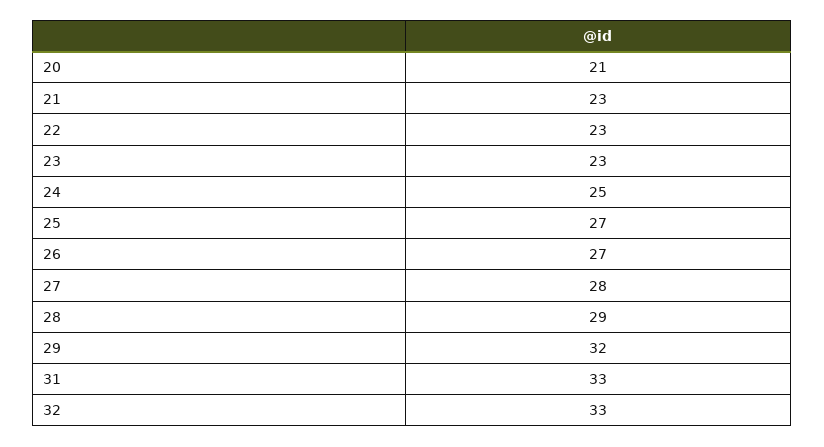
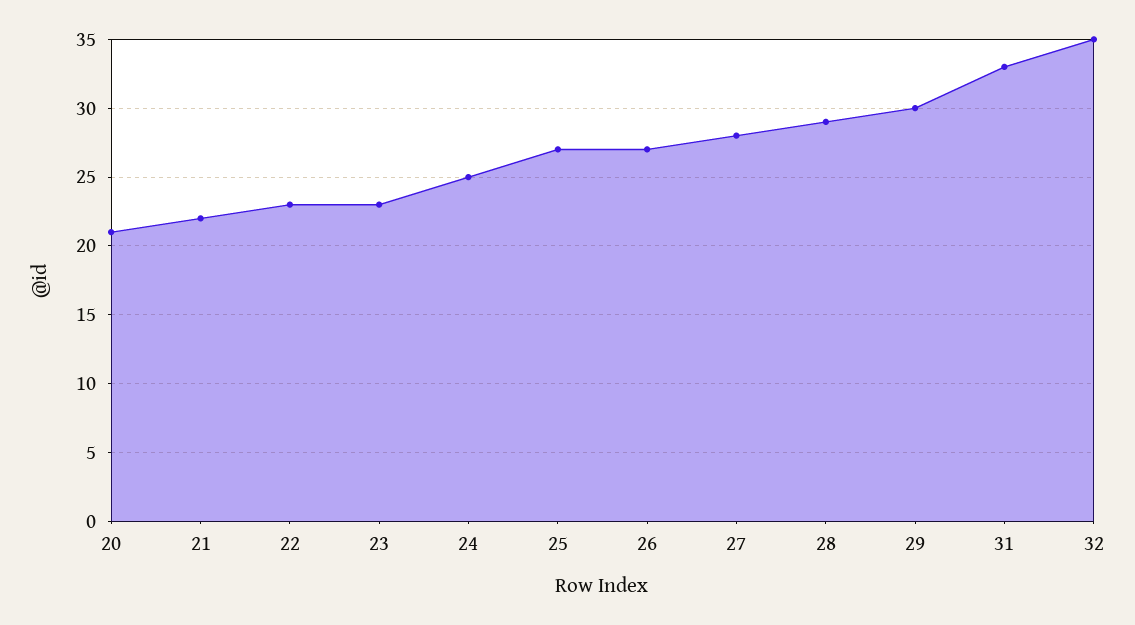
21: 23 -> 22
29: 32 -> 30
32: 33 -> 35

